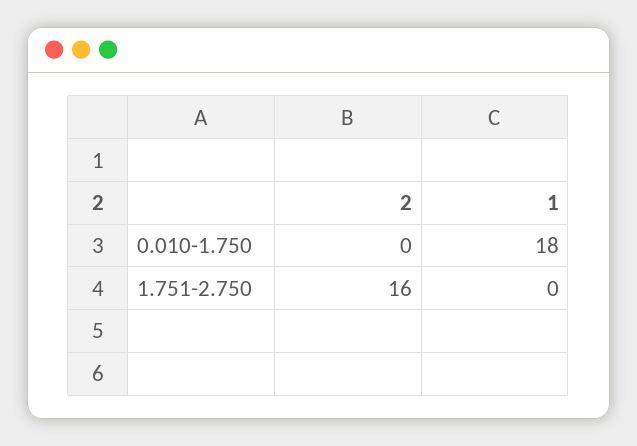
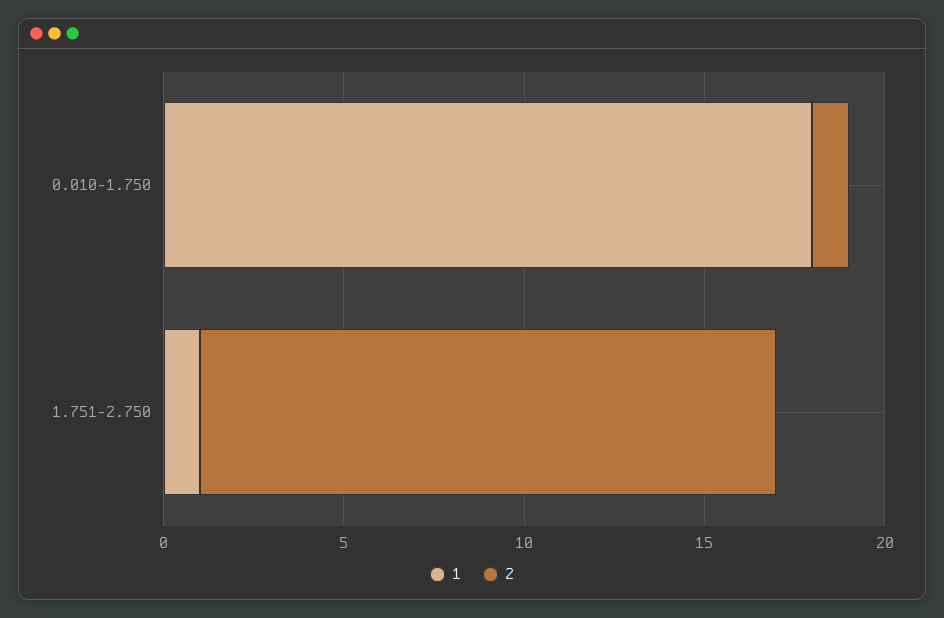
2, 0.010-1.750: 0 -> 1
1, 1.751-2.750: 0 -> 1

